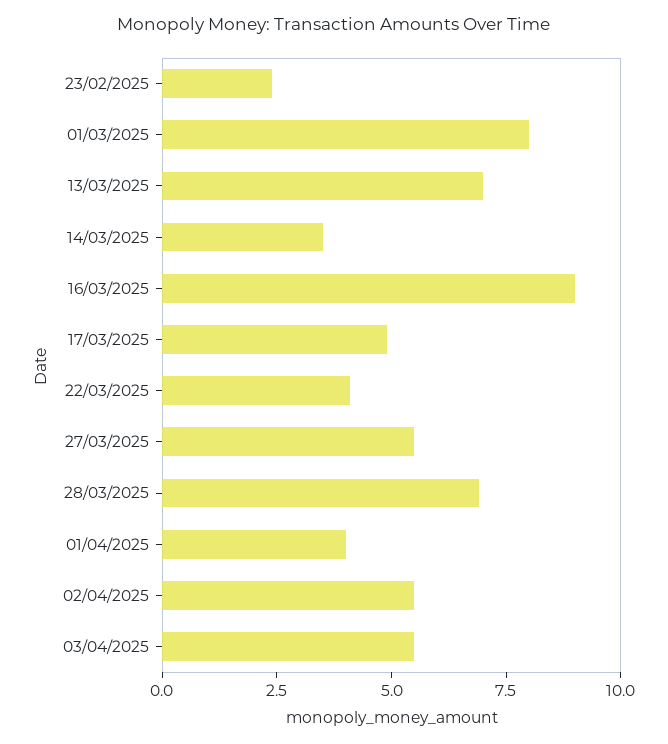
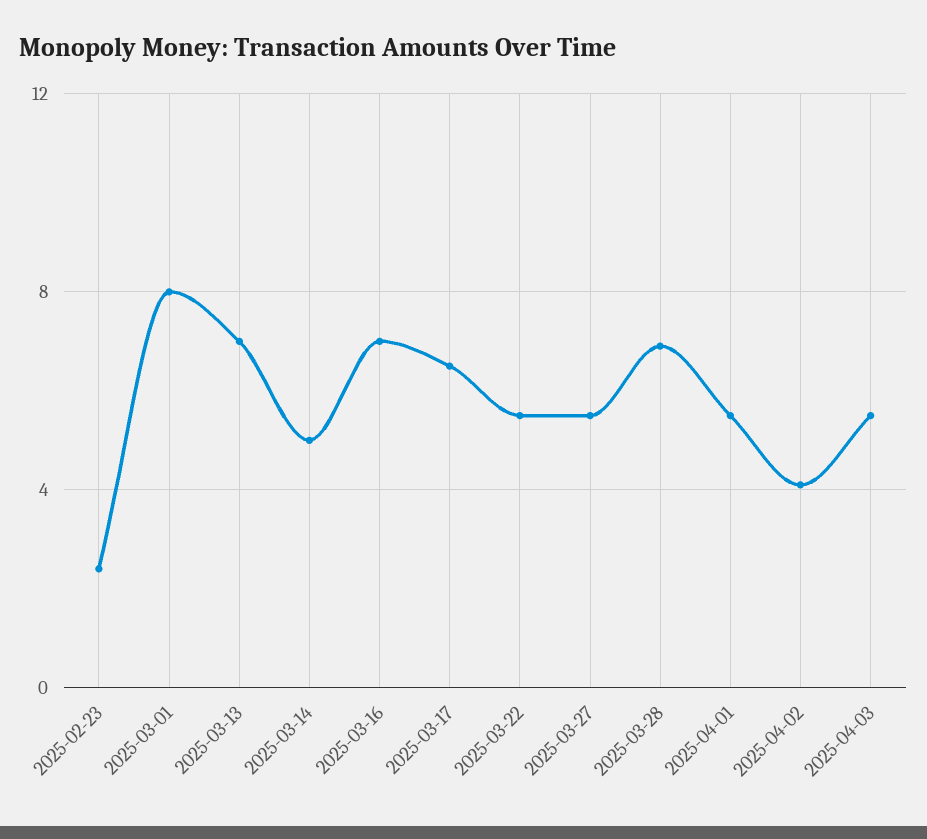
14/03/2025: 3.5 -> 5
16/03/2025: 9 -> 7
17/03/2025: 5 -> 6.5
22/03/2025: 4 -> 5.5
01/04/2025: 4 -> 5.5
02/04/2025: 5.5 -> 4

